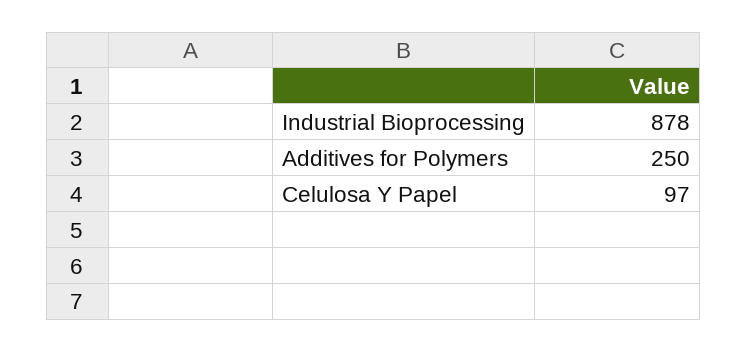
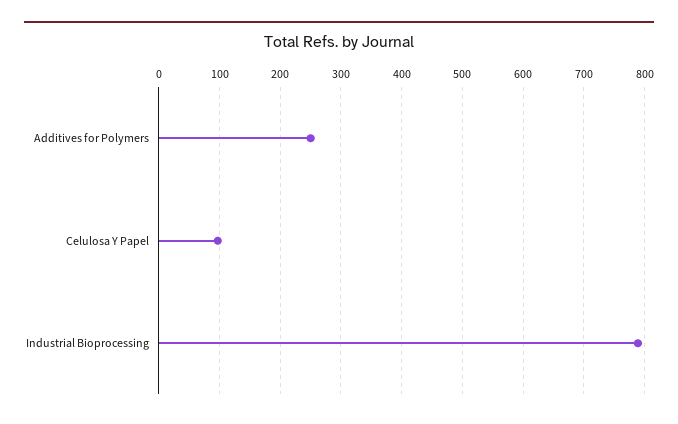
Industrial Bioprocessing: 878 -> 790

